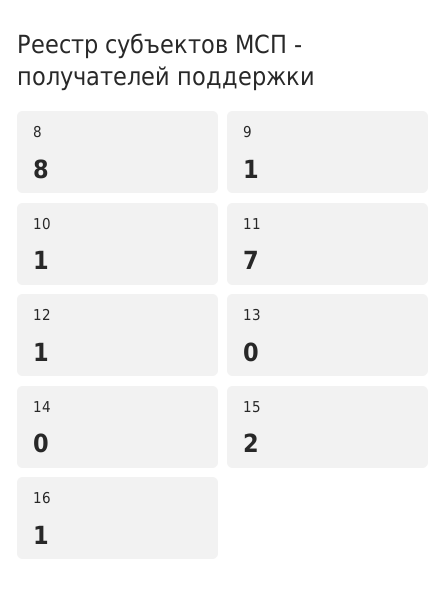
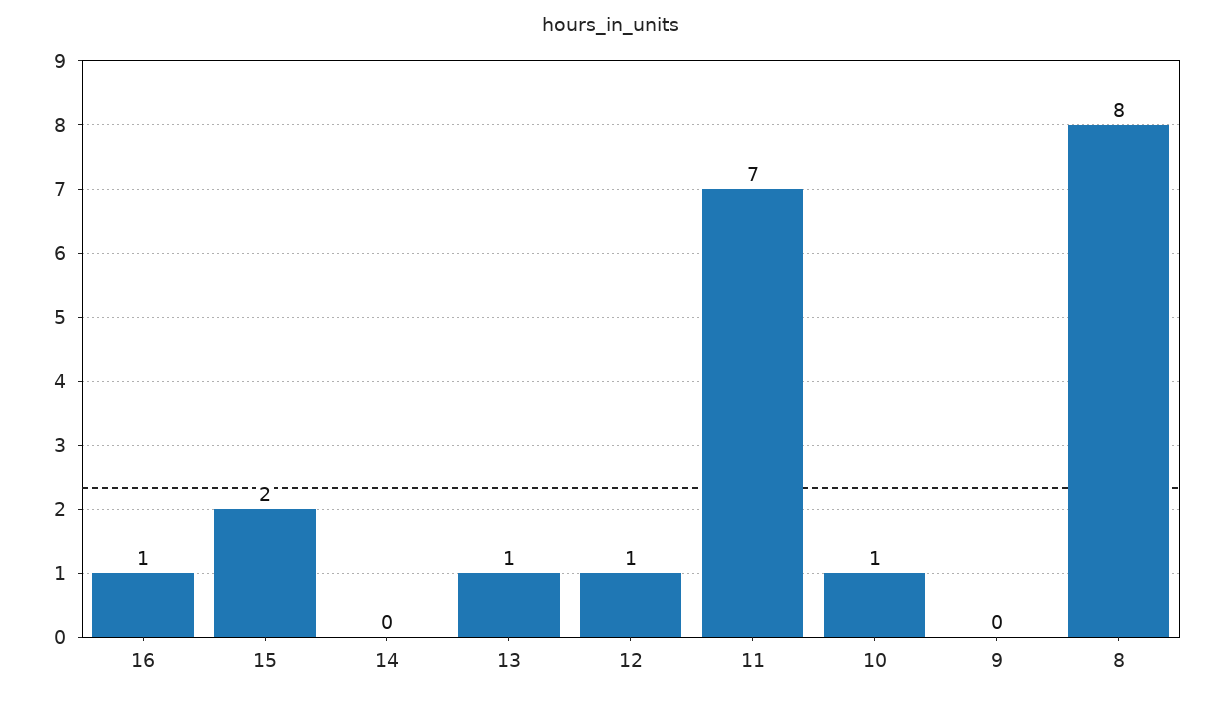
9: 1 -> 0
13: 0 -> 1

